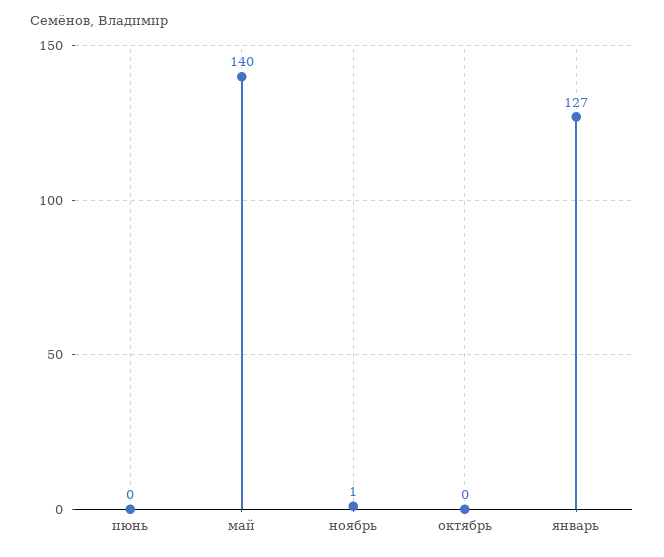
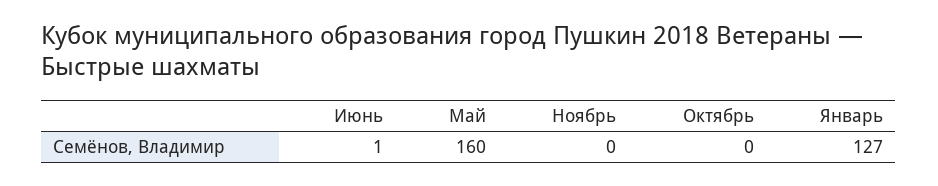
июнь: 0 -> 1
май: 140 -> 160
ноябрь: 1 -> 0

